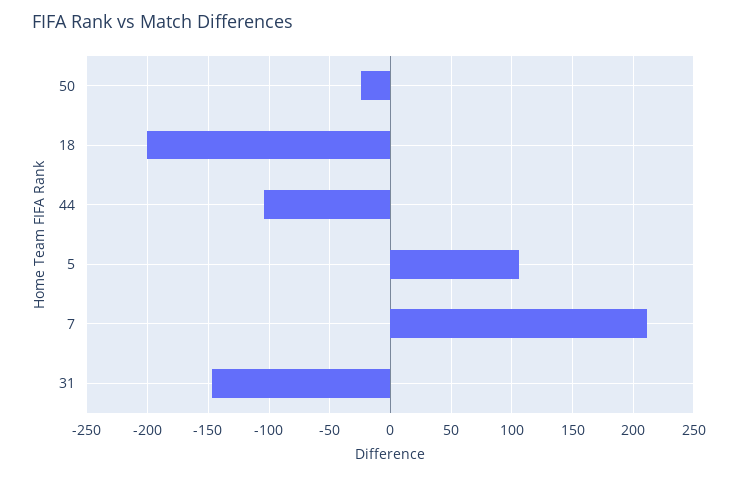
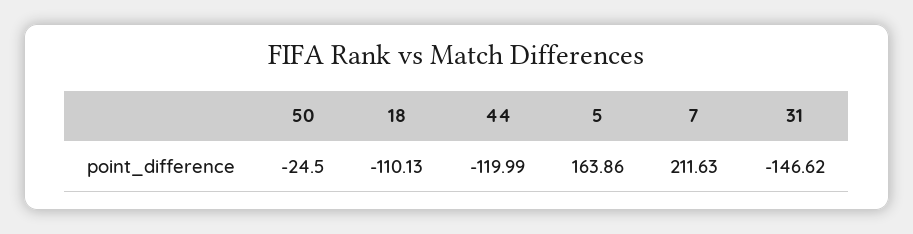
18: -200 -> -110.13
44: -105 -> -119.99
5: 105 -> 163.86

